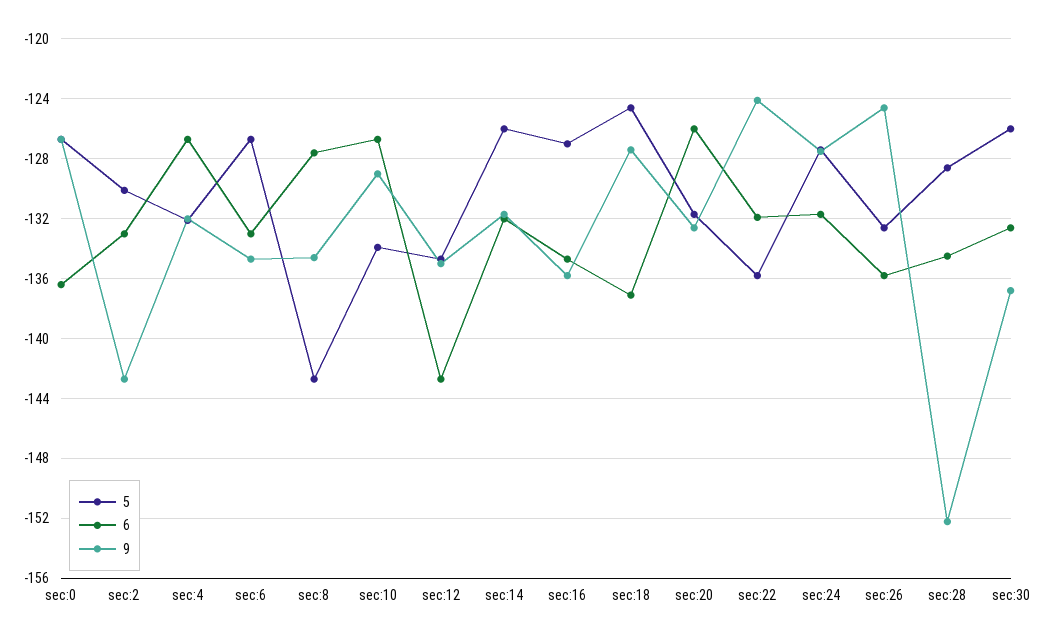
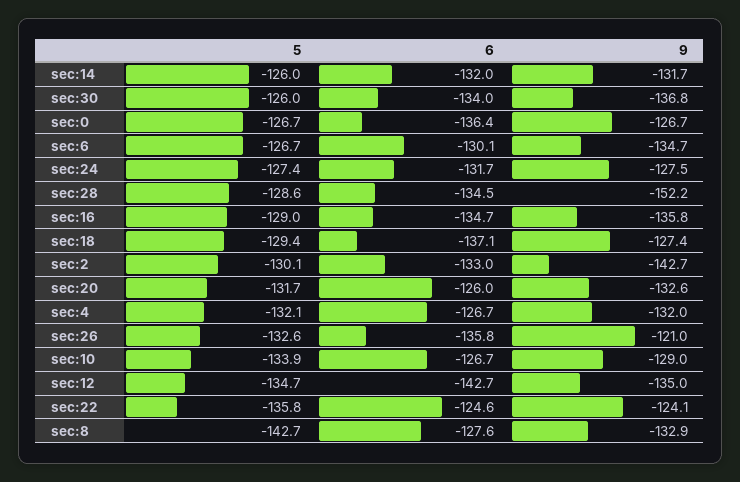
6, sec:6: -133 -> -130.1
9, sec:8: -134.5 -> -132.9
5, sec:16: -127 -> -129
5, sec:18: -124.5 -> -129.4
6, sec:22: -132 -> -124.6
9, sec:26: -124.5 -> -121
6, sec:30: -132.5 -> -134

